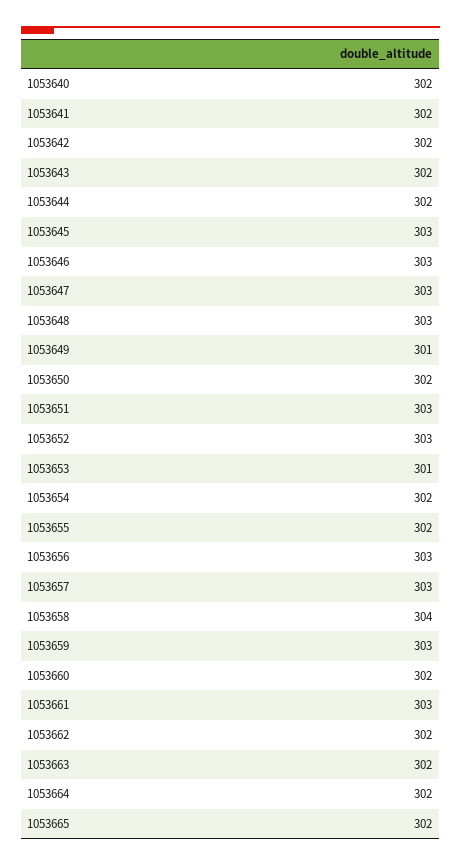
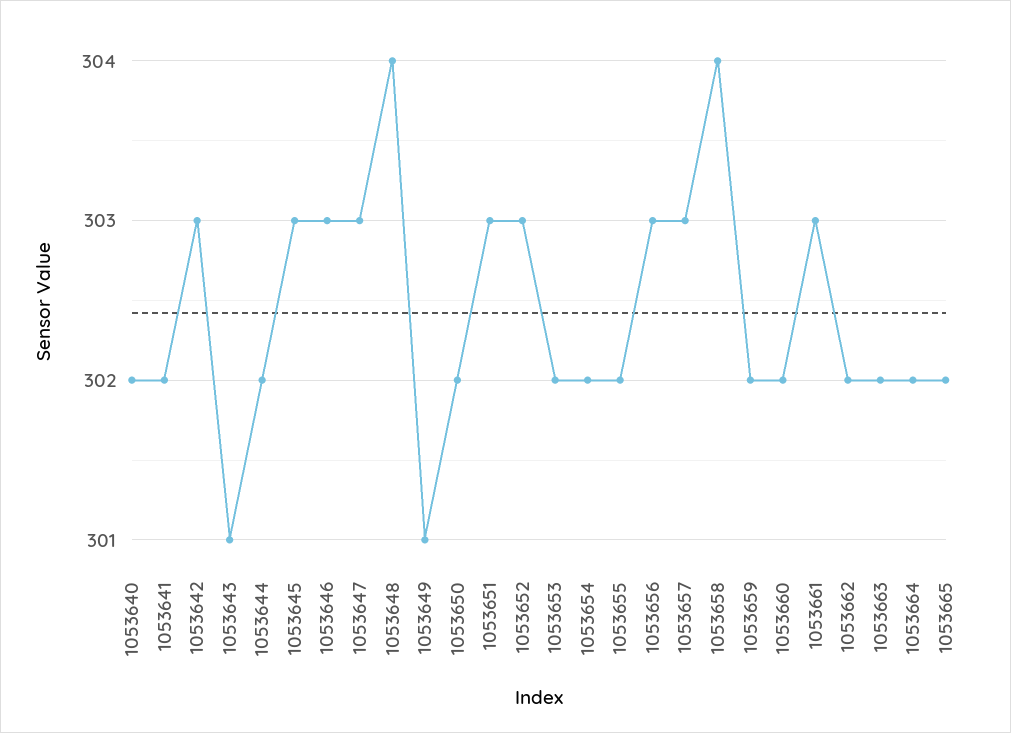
1053642: 302 -> 303
1053643: 302 -> 301
1053648: 303 -> 304
1053653: 301 -> 302
1053659: 303 -> 302

